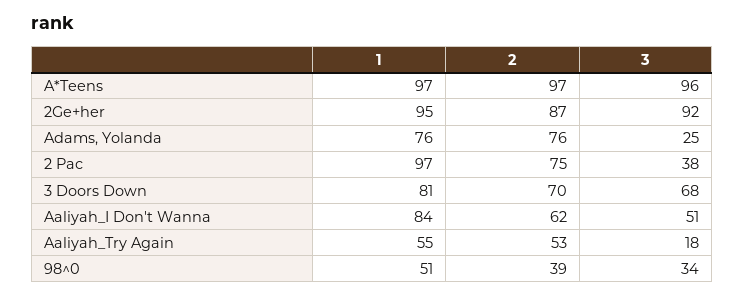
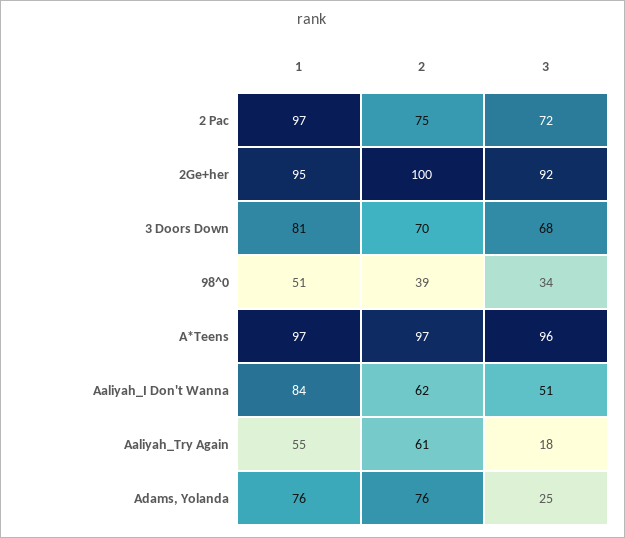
2, 2Ge+her: 87 -> 100
3, 2 Pac: 38 -> 72
2, Aaliyah_Try Again: 53 -> 61

